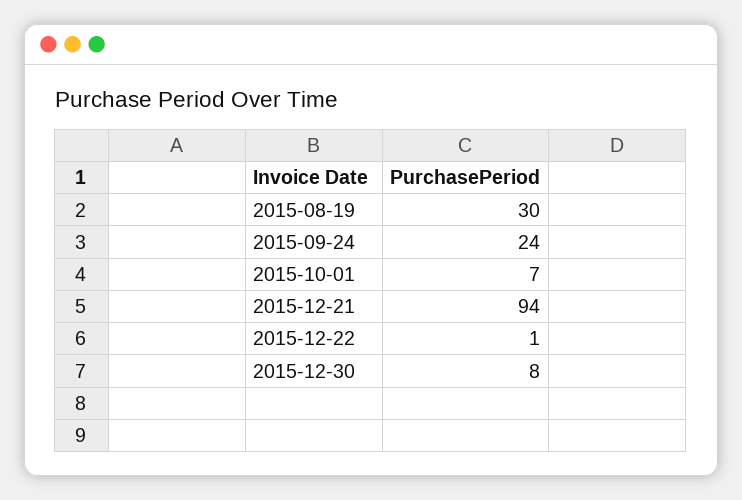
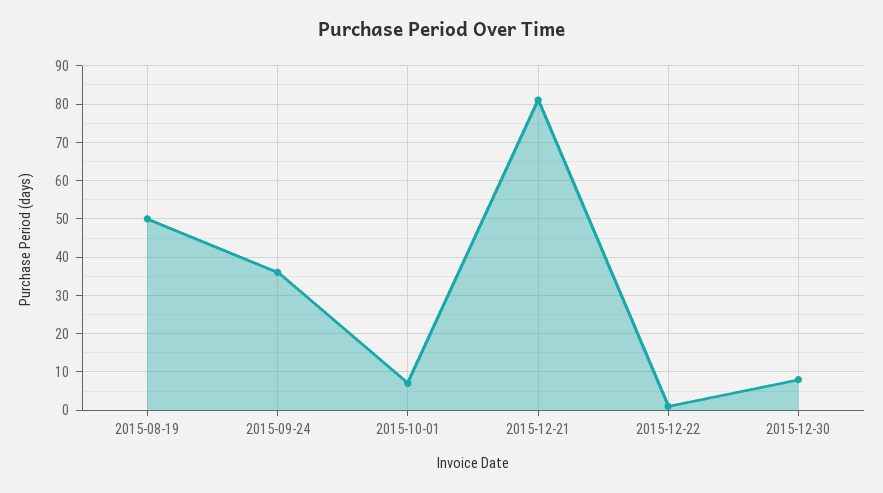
2015-08-19: 30 -> 50
2015-09-24: 24 -> 35
2015-12-21: 94 -> 80

